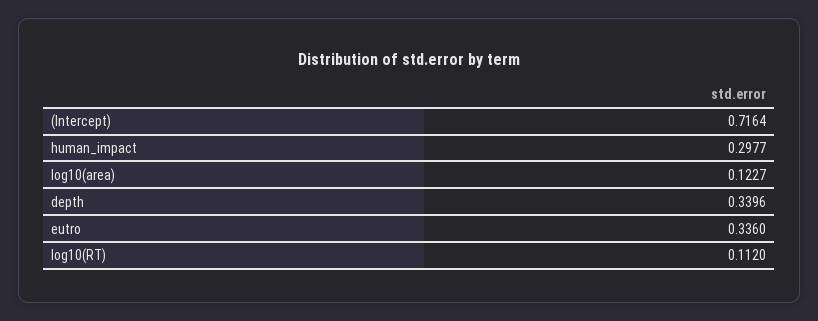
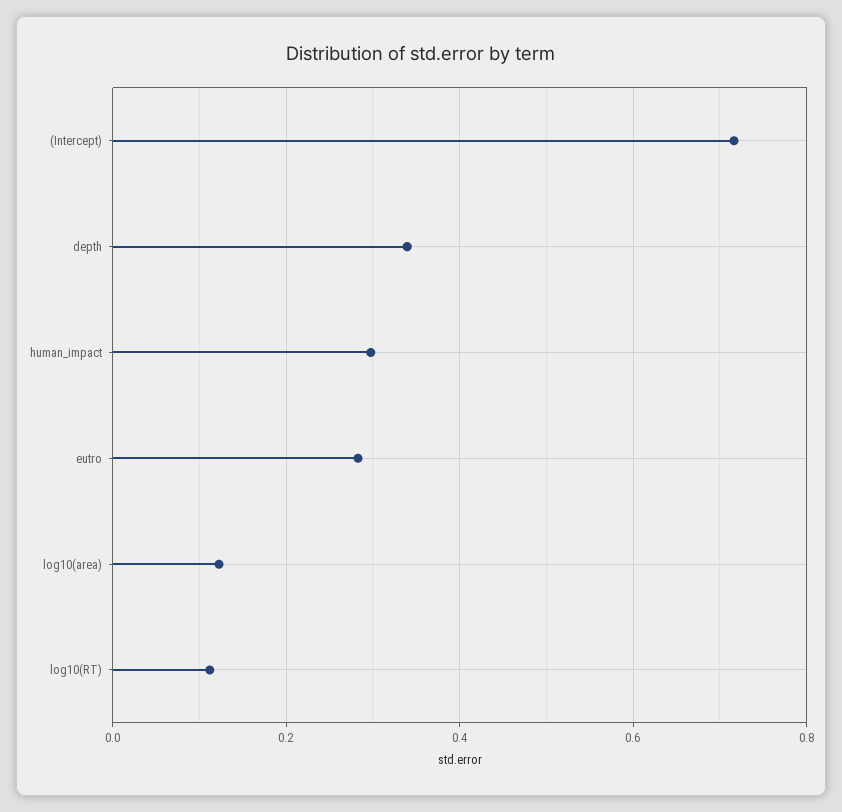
eutro: 0.336 -> 0.28

